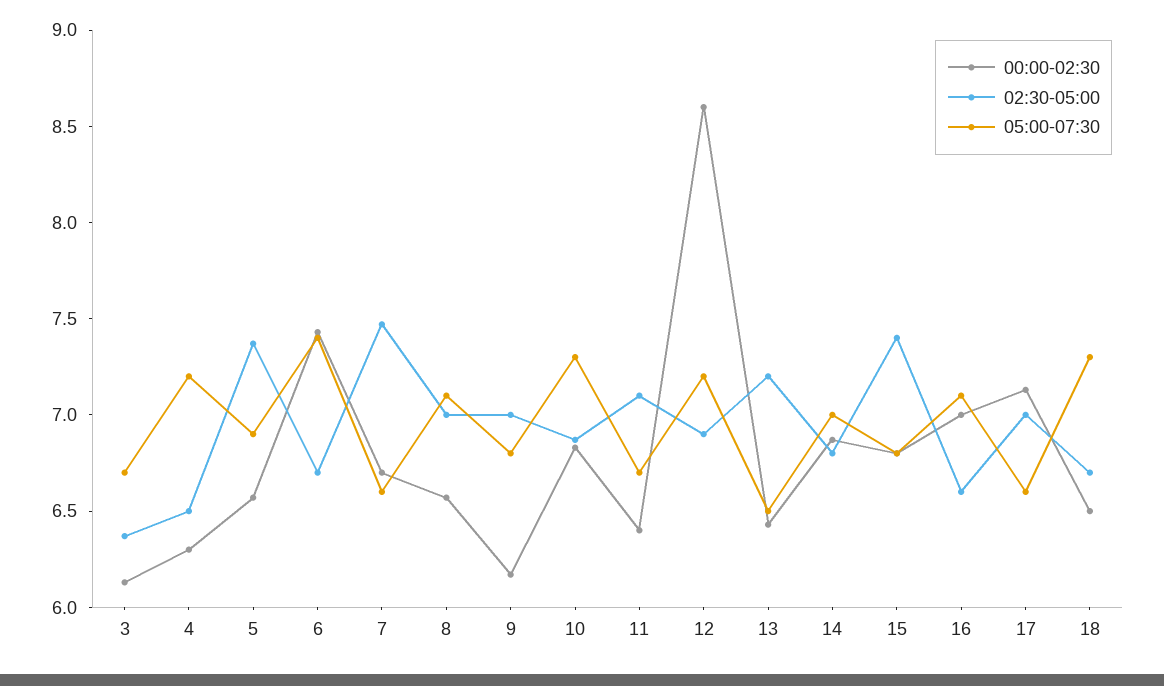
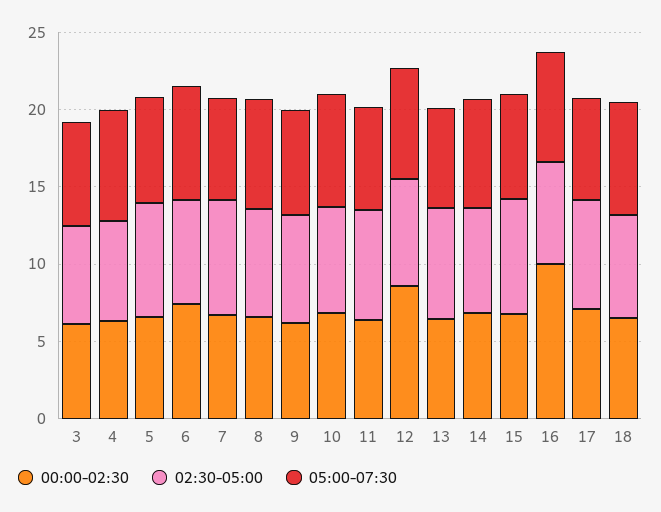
00:00-02:30, 16: 7 -> 10

